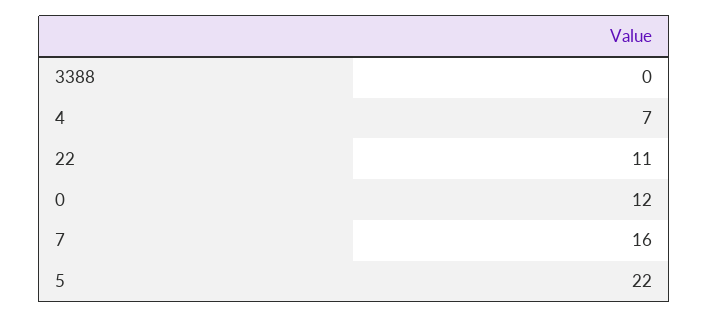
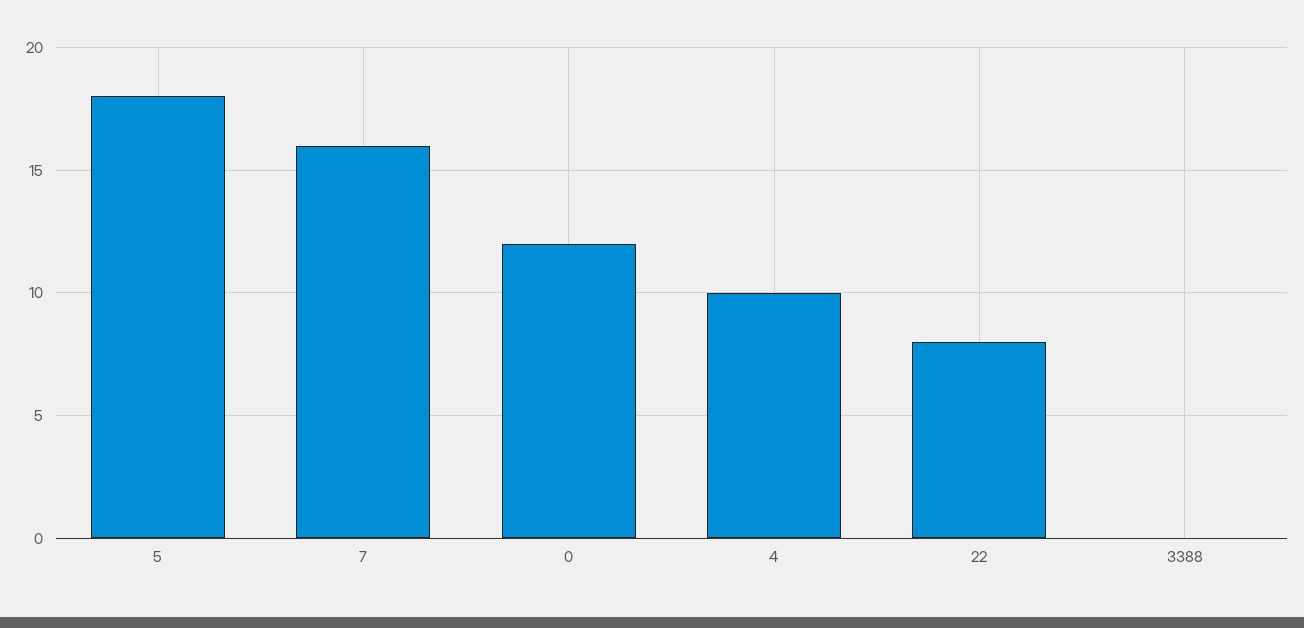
4: 7 -> 10
22: 11 -> 8
5: 22 -> 18

